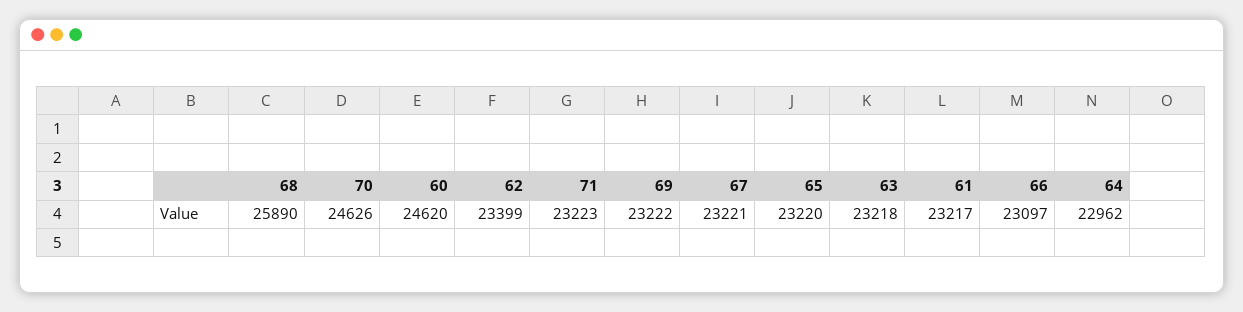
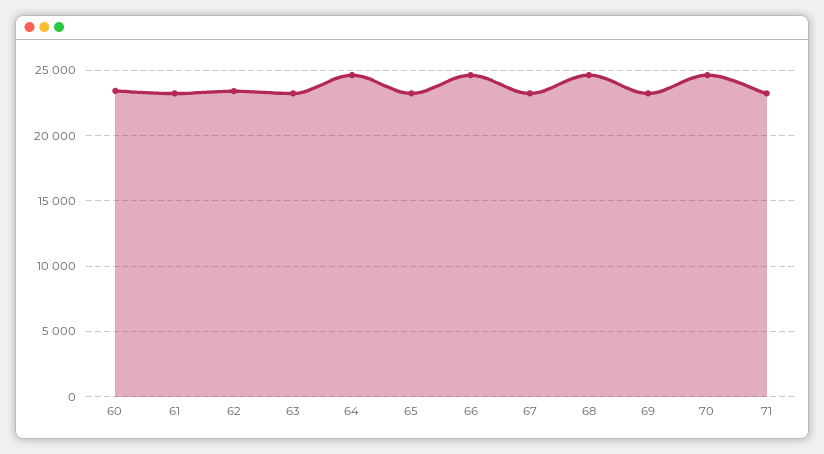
68: 25890 -> 24500
60: 24620 -> 23500
66: 23097 -> 24500
64: 22962 -> 24500

